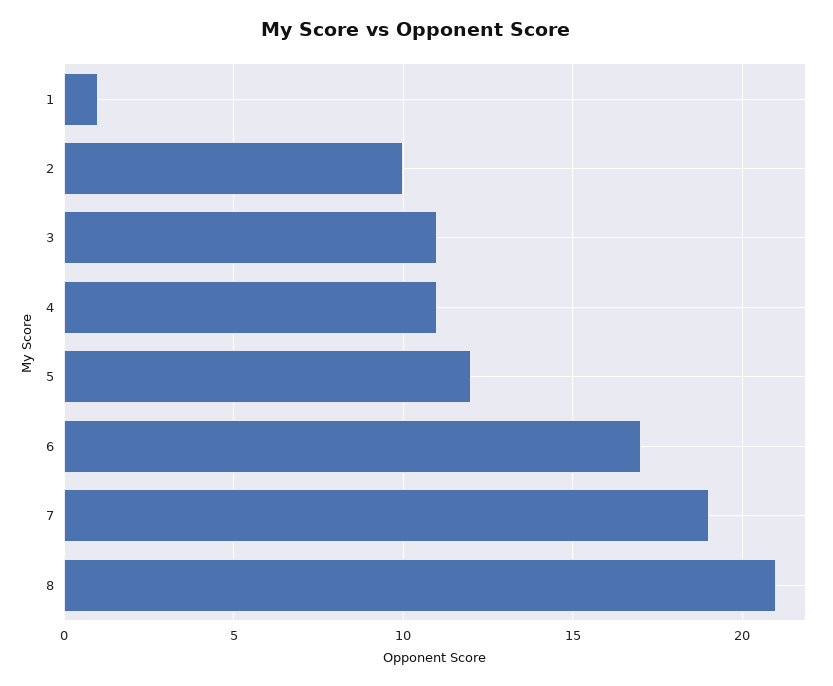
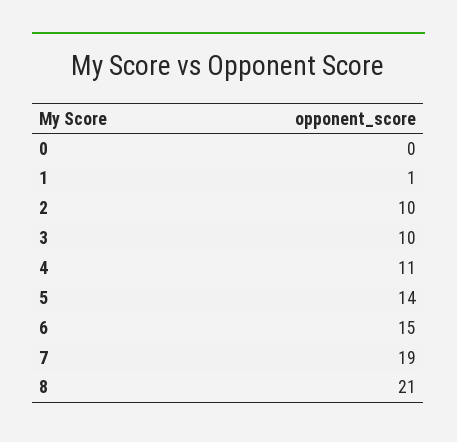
3: 11 -> 10
5: 12 -> 14
6: 17 -> 15
0: none -> 0

